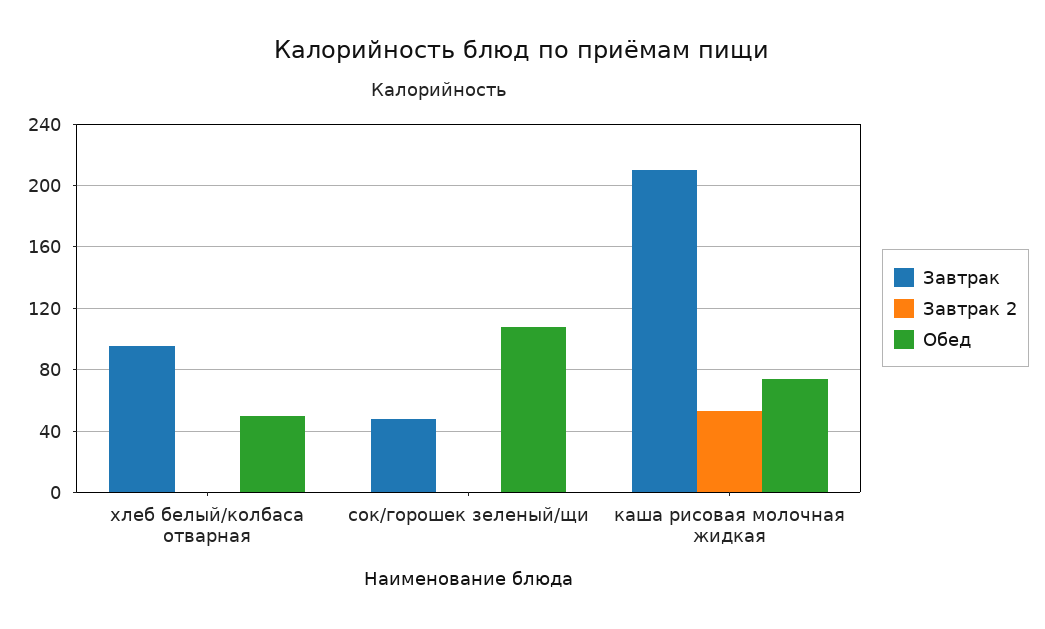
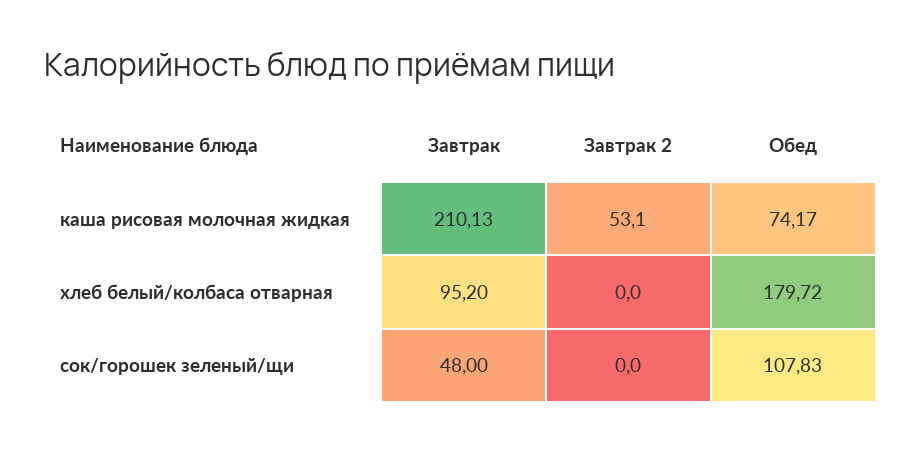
Обед, хлеб белый/колбаса отварная: 50 -> 179.72

